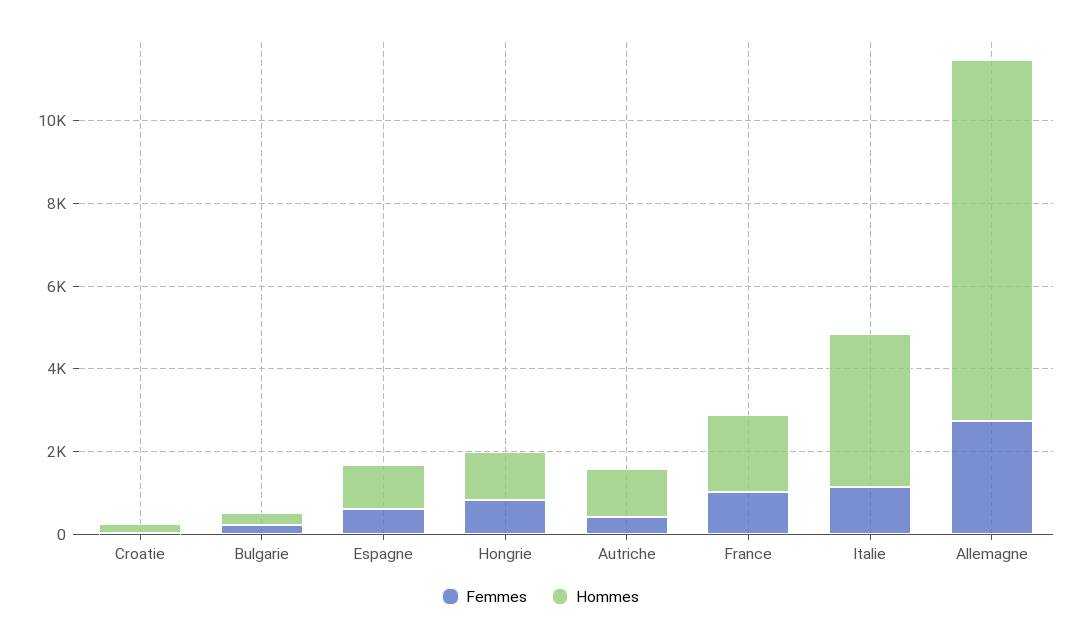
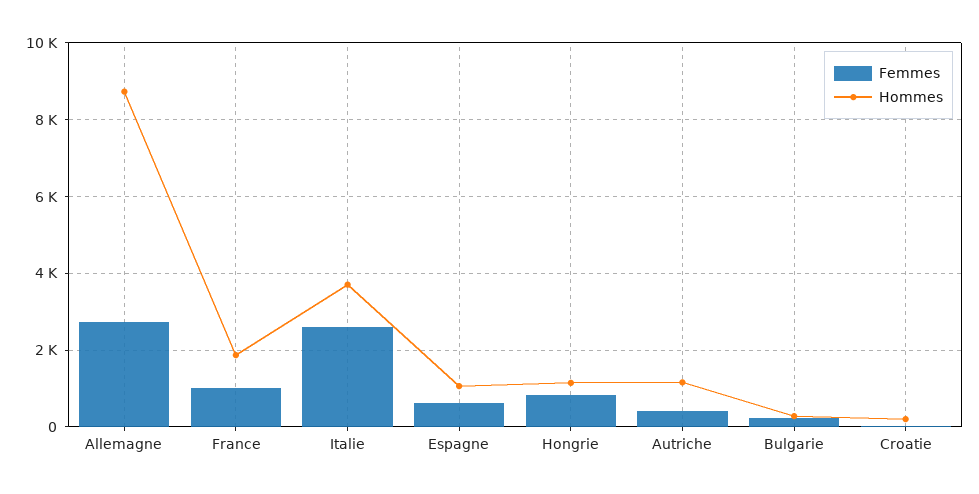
Femmes, Italie: 1000 -> 2600

